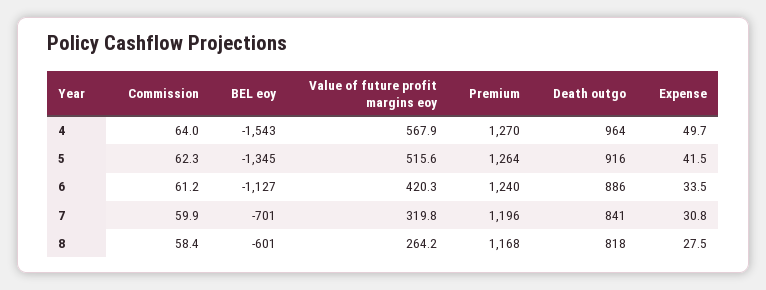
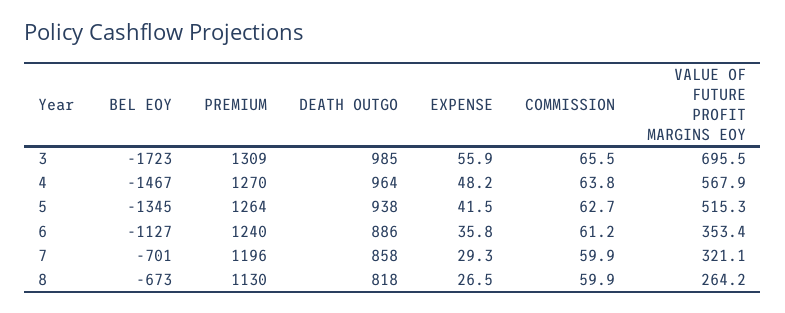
Commission, 4: 64 -> 63.8
BEL eoy, 4: -1543 -> -1467
Expense, 4: 49.7 -> 48.2
Commission, 5: 62.3 -> 62.7
Value of future profit margins eoy, 5: 515.6 -> 515.3
Death outgo, 5: 916 -> 938
Value of future profit margins eoy, 6: 420.3 -> 353.4
Expense, 6: 33.5 -> 35.8
Value of future profit margins eoy, 7: 319.8 -> 321.1
Death outgo, 7: 841 -> 858
Expense, 7: 30.8 -> 29.3
Commission, 8: 58.4 -> 59.9
BEL eoy, 8: -601 -> -673
Premium, 8: 1168 -> 1130
Expense, 8: 27.5 -> 26.5
BEL eoy, 3: none -> -1723
Premium, 3: none -> 1309
Death outgo, 3: none -> 985
Expense, 3: none -> 55.9
Commission, 3: none -> 65.5
Value of future profit margins eoy, 3: none -> 695.5

